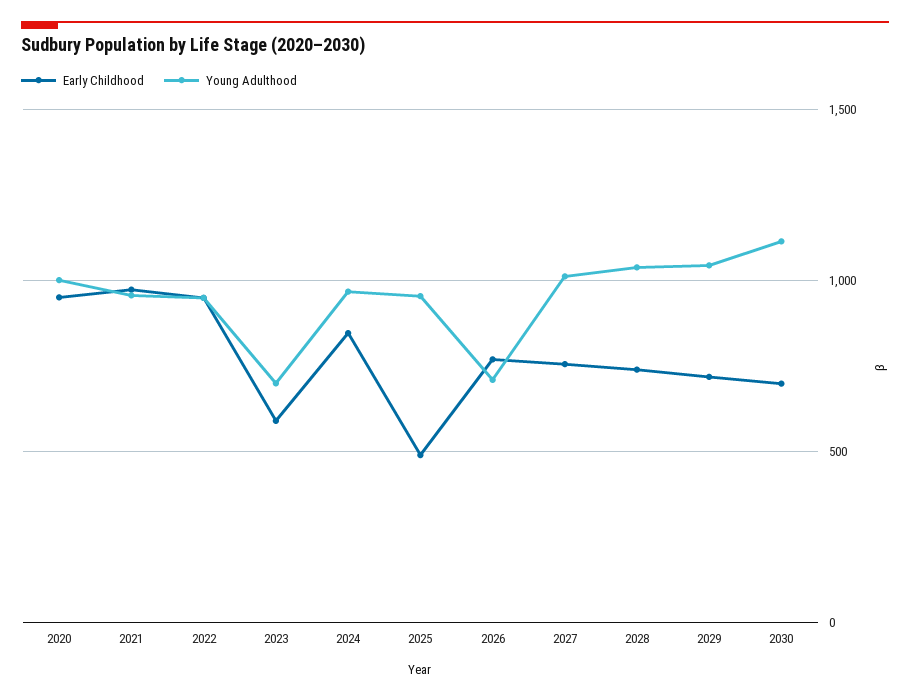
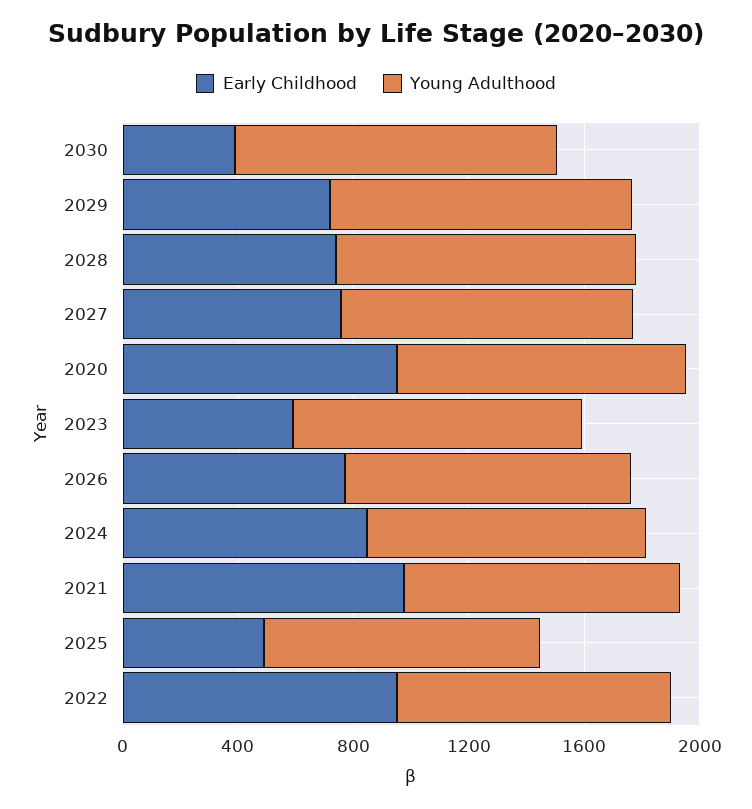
Young Adulthood, 2023: 700 -> 1000
Young Adulthood, 2026: 700 -> 1000
Early Childhood, 2030: 700 -> 400

